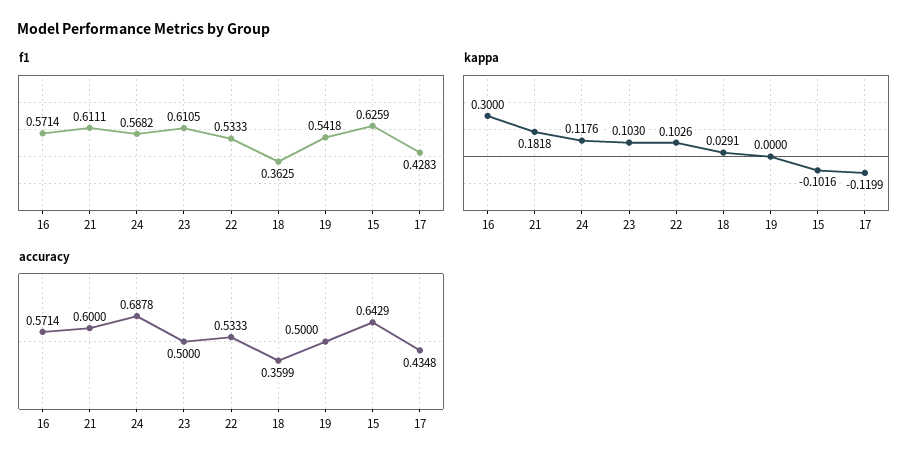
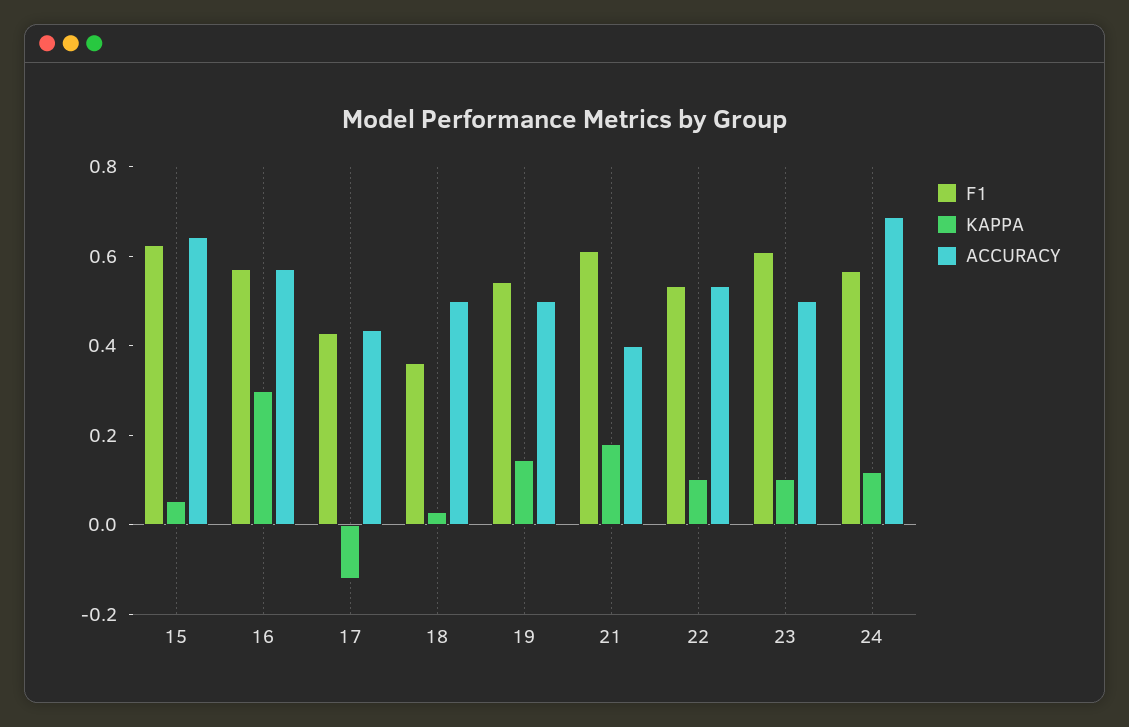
kappa, 19: 0 -> 0.15
kappa, 15: -0.1016 -> 0.05
accuracy, 21: 0.6 -> 0.4
accuracy, 18: 0.3599 -> 0.5

